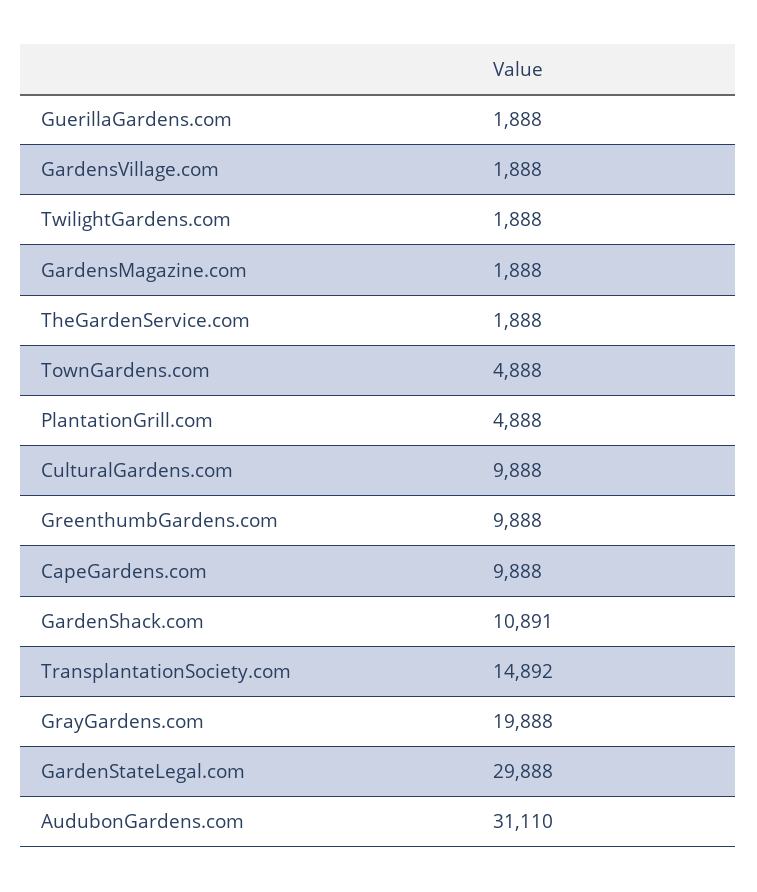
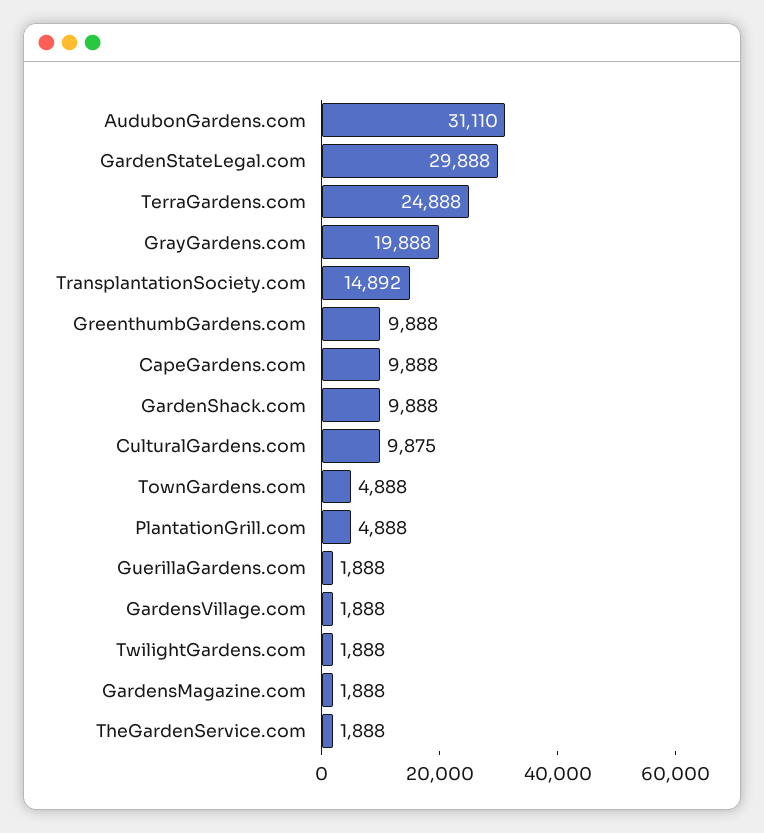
CulturalGardens.com: 9888 -> 9875
GardenShack.com: 10891 -> 9888
TerraGardens.com: none -> 24888

